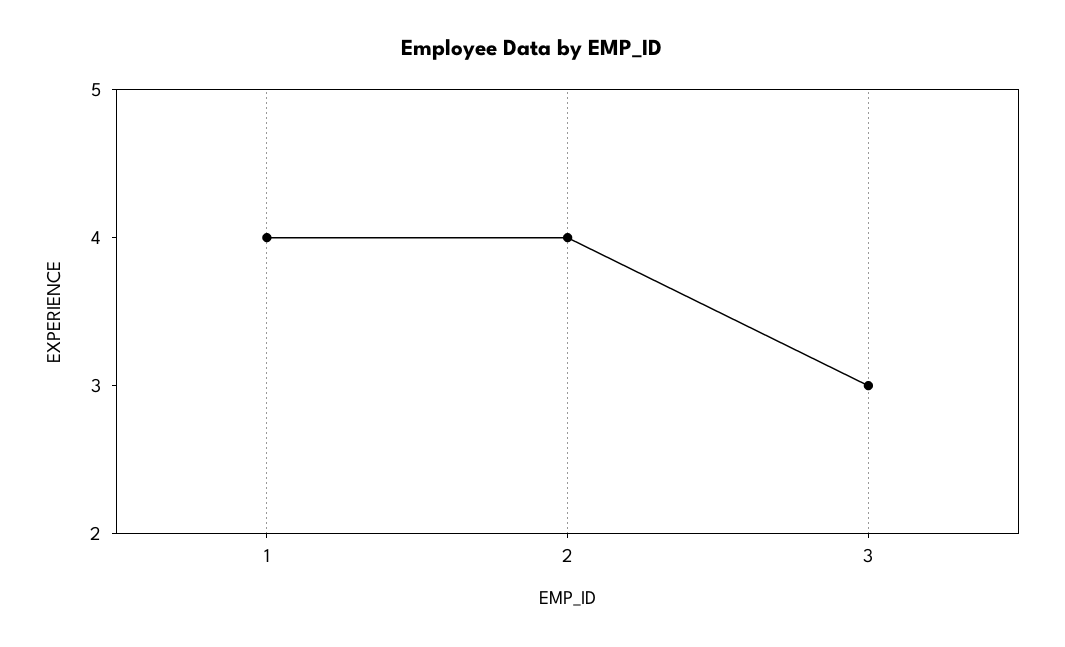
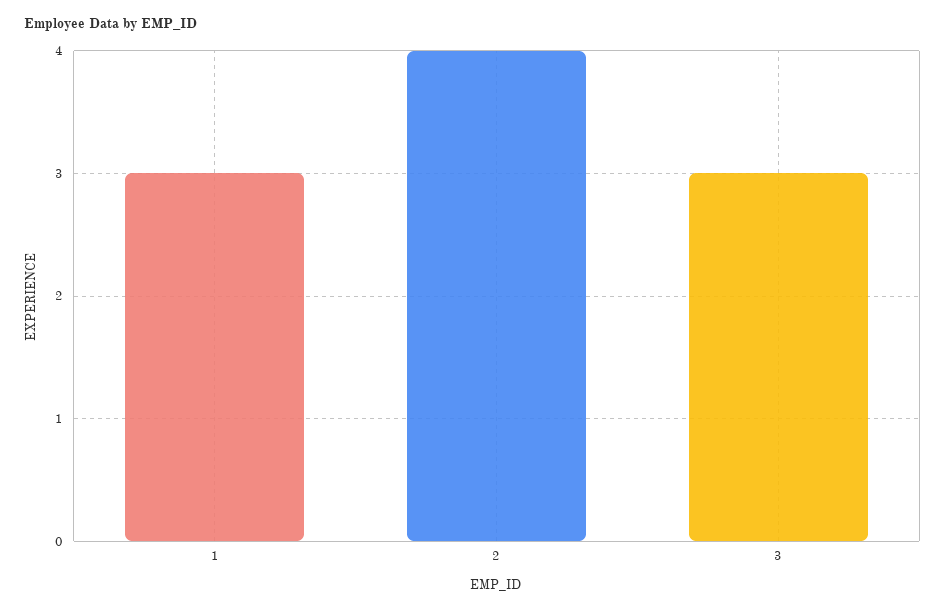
1: 4 -> 3

